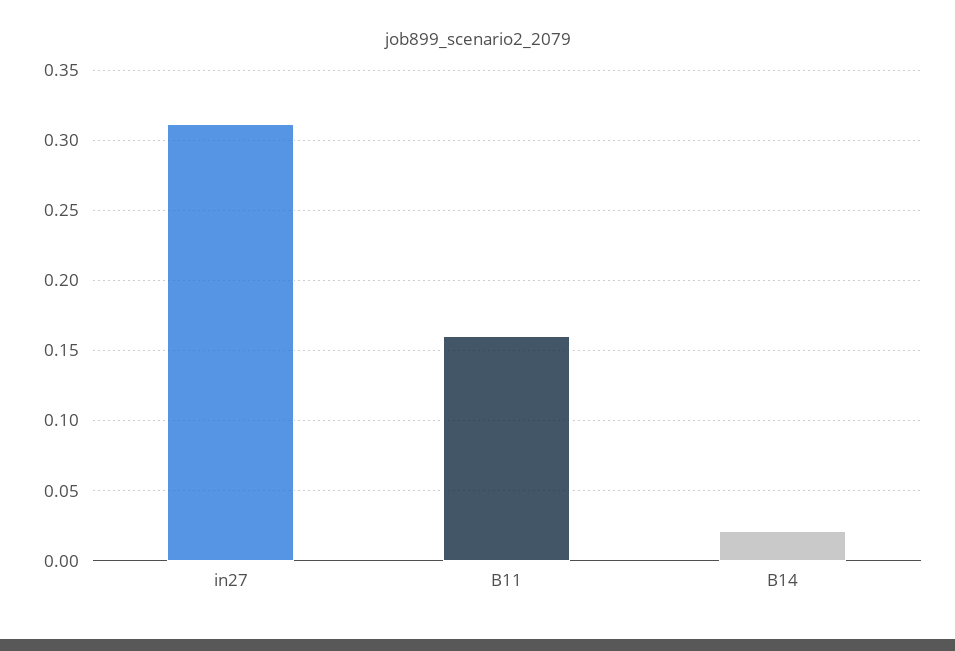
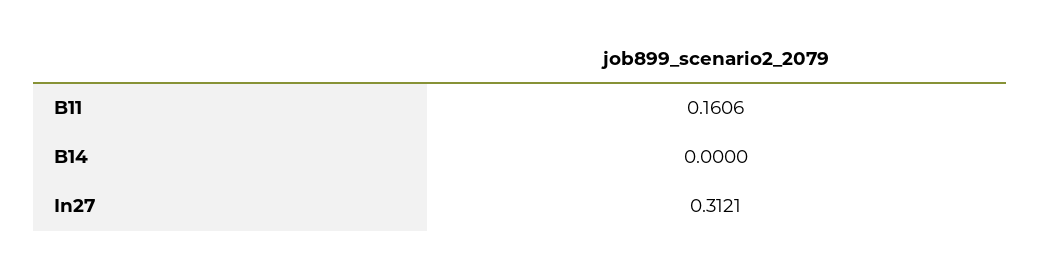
B14: 0.02 -> 0

